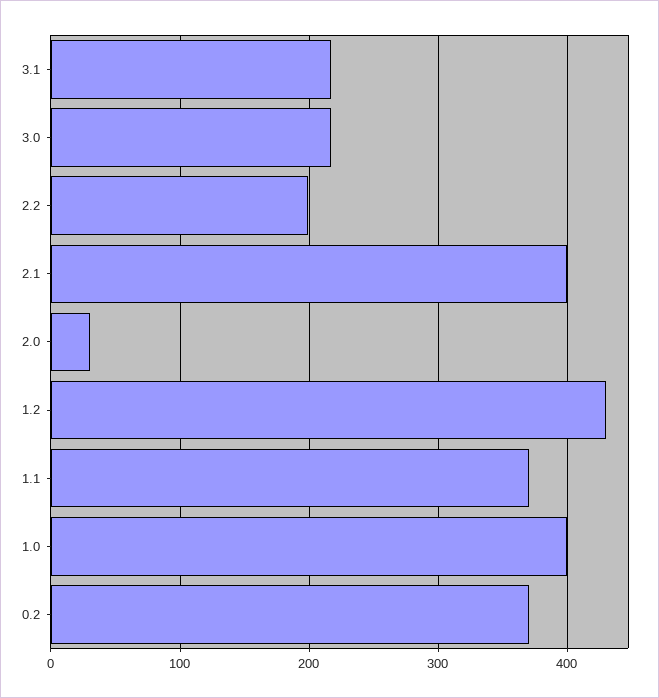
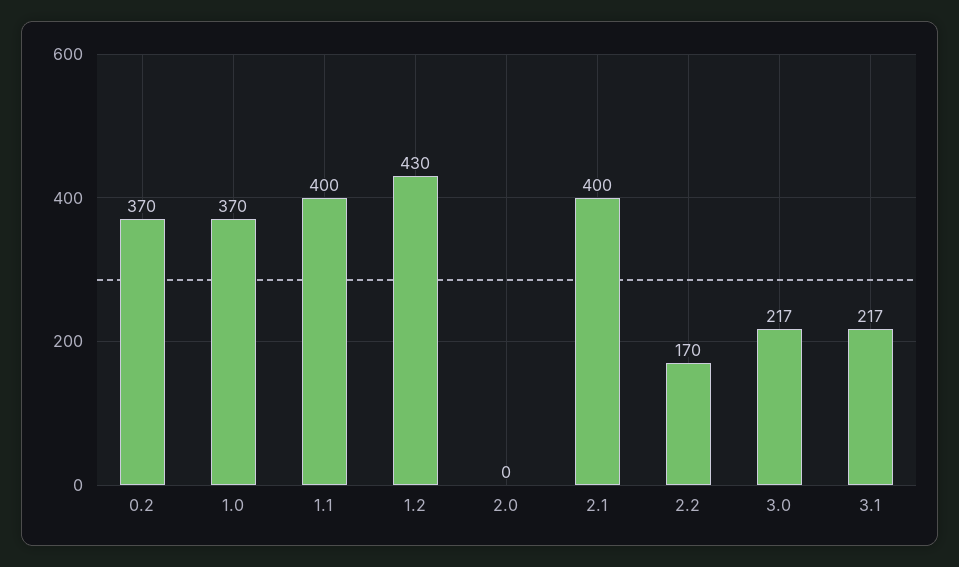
2.2: 200 -> 170
2.0: 30 -> 0
1.1: 370 -> 400
1.0: 400 -> 370

